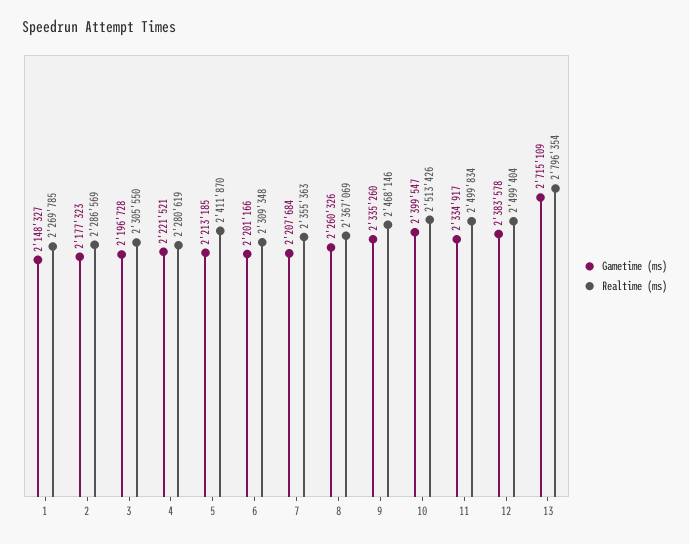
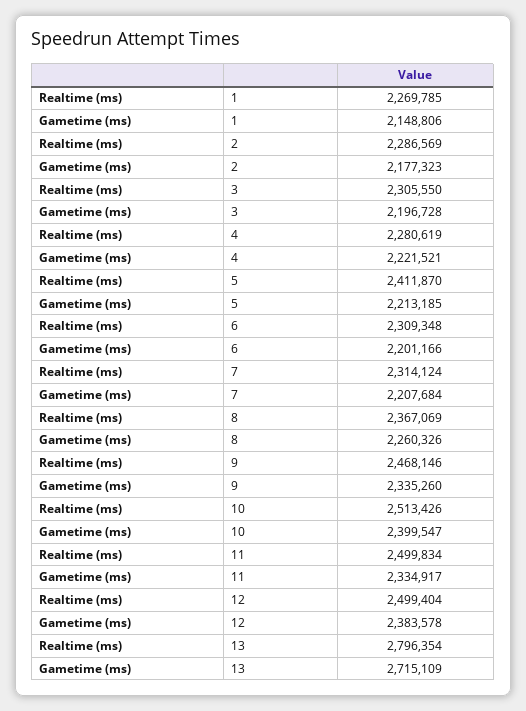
Gametime (ms), 1: 2148327 -> 2148806
Realtime (ms), 7: 2355363 -> 2314124

